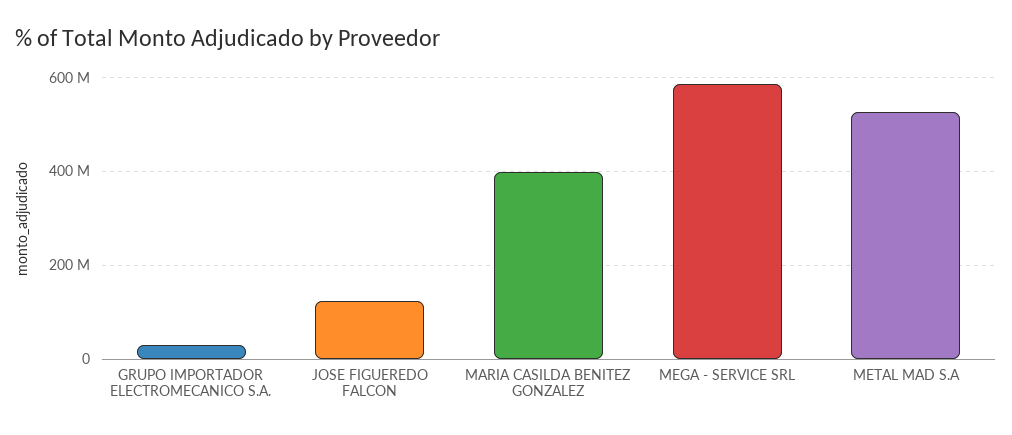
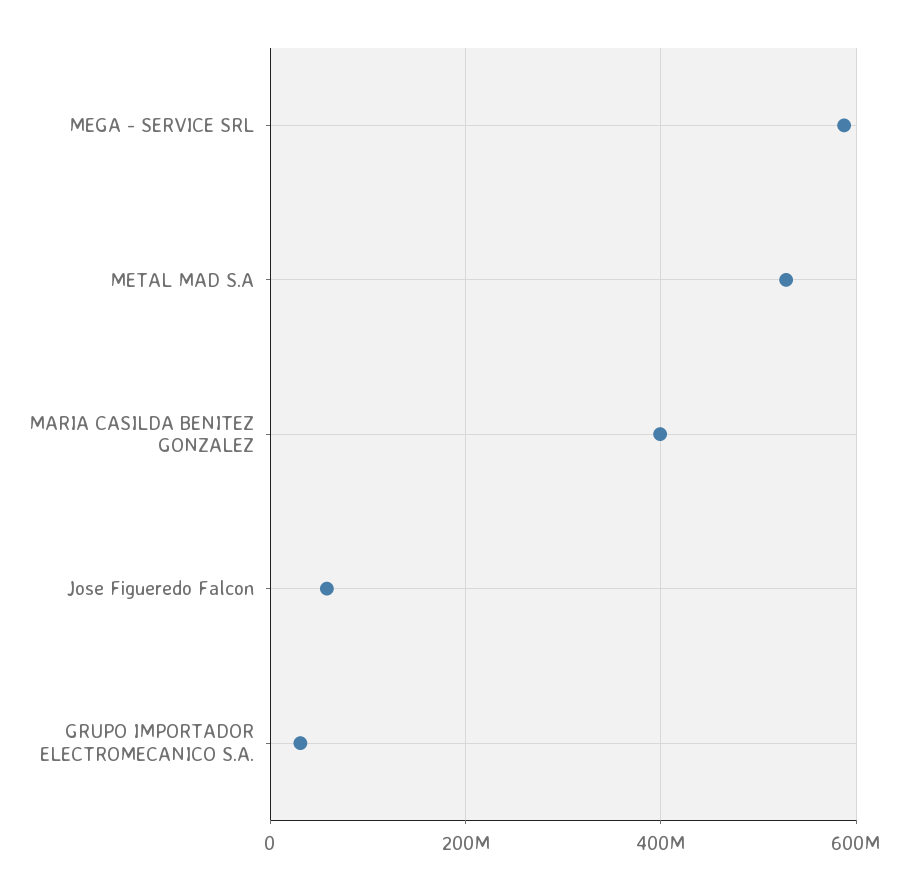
JOSE FIGUEREDO FALCON: 120000000 -> 60000000

